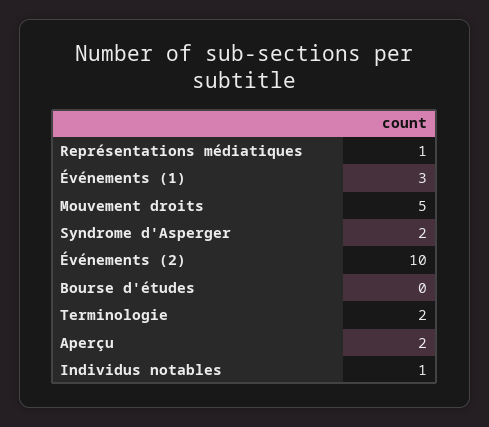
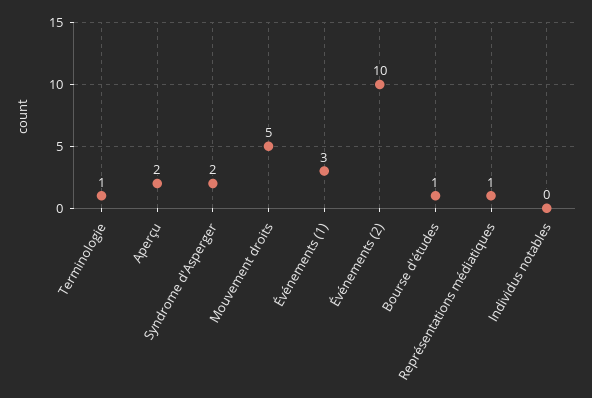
Bourse d'études: 0 -> 1
Terminologie: 2 -> 1
Individus notables: 1 -> 0

